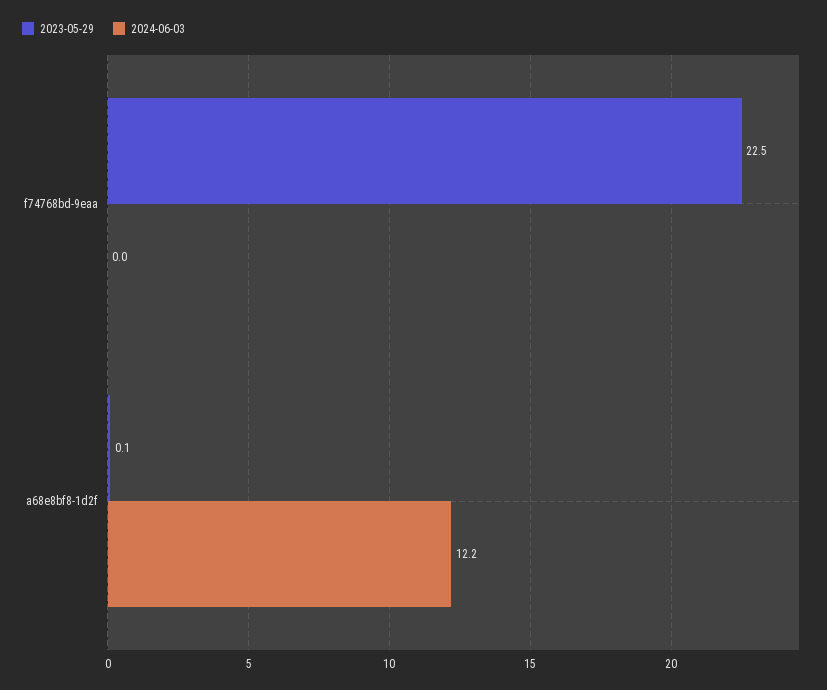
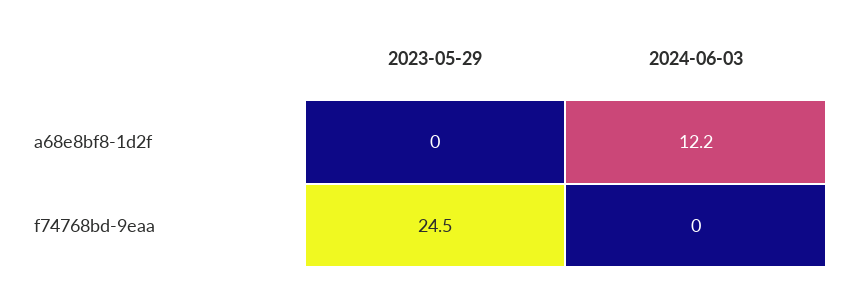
2023-05-29, f74768bd-9eaa: 22.5 -> 24.5
2023-05-29, a68e8bf8-1d2f: 0.1 -> 0

